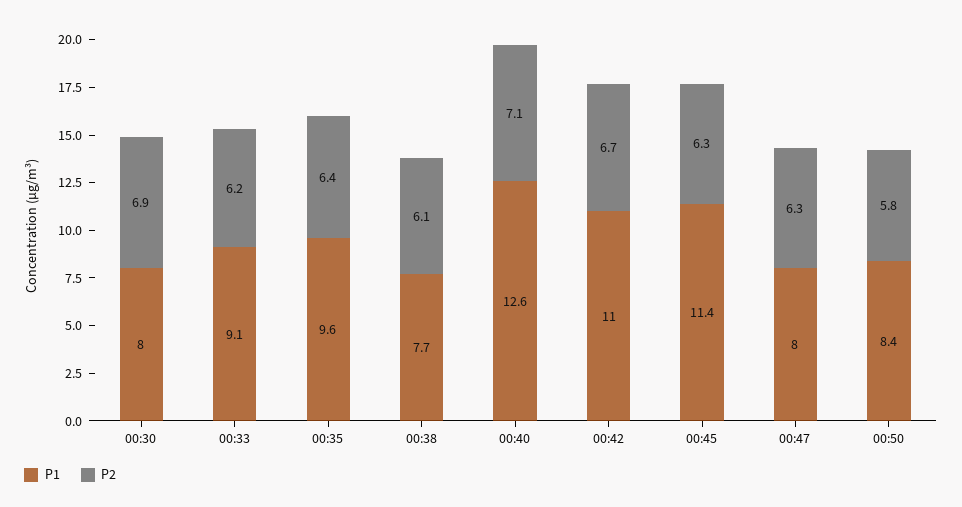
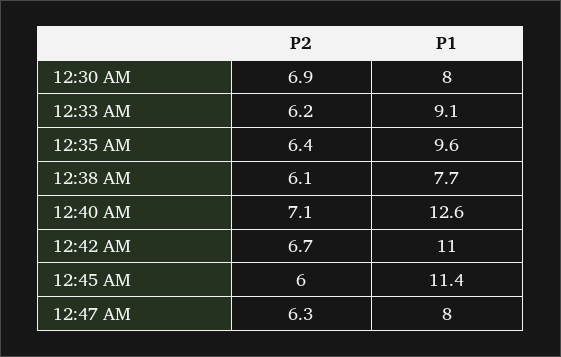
P2, 00:45: 6.3 -> 6
P1, 00:50: 8.4 -> none
P2, 00:50: 5.8 -> none

